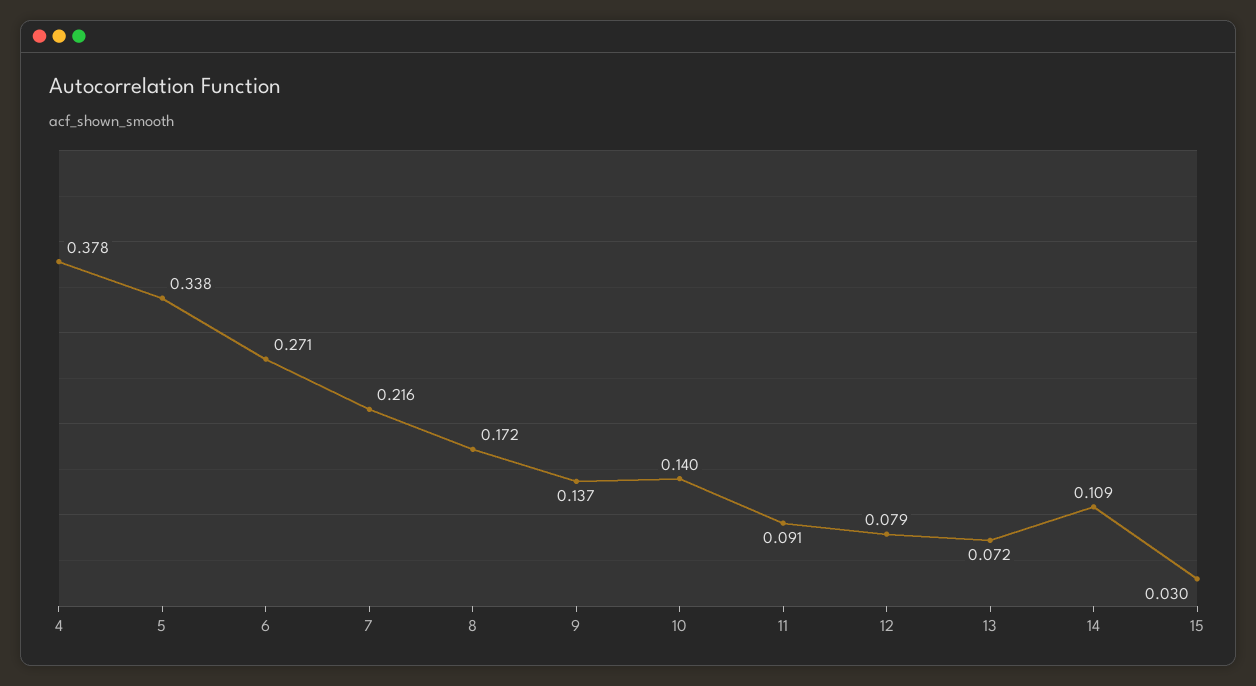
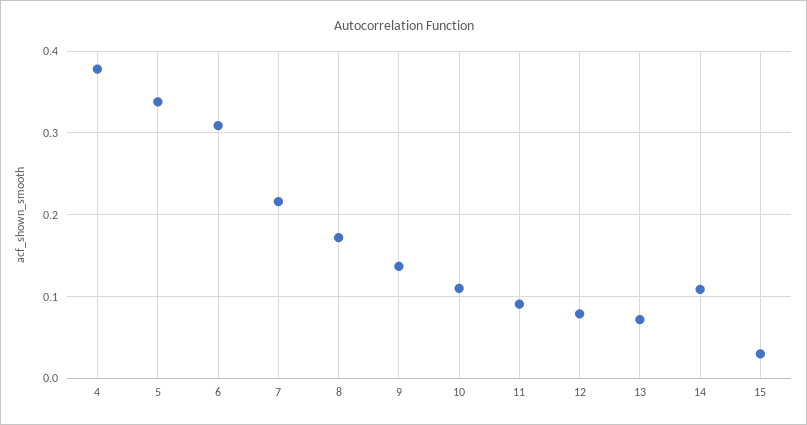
6: 0.271 -> 0.31
10: 0.14 -> 0.11

